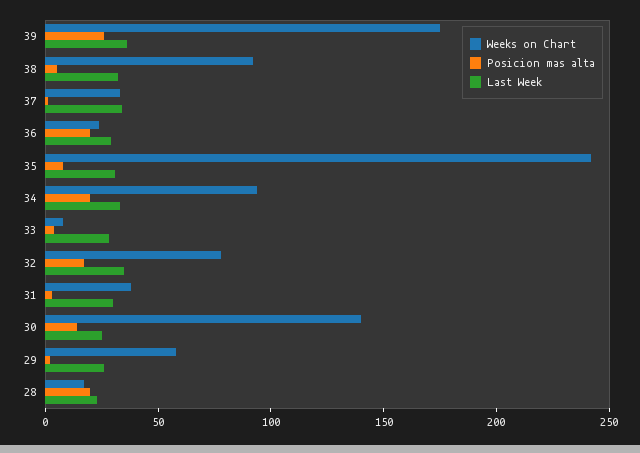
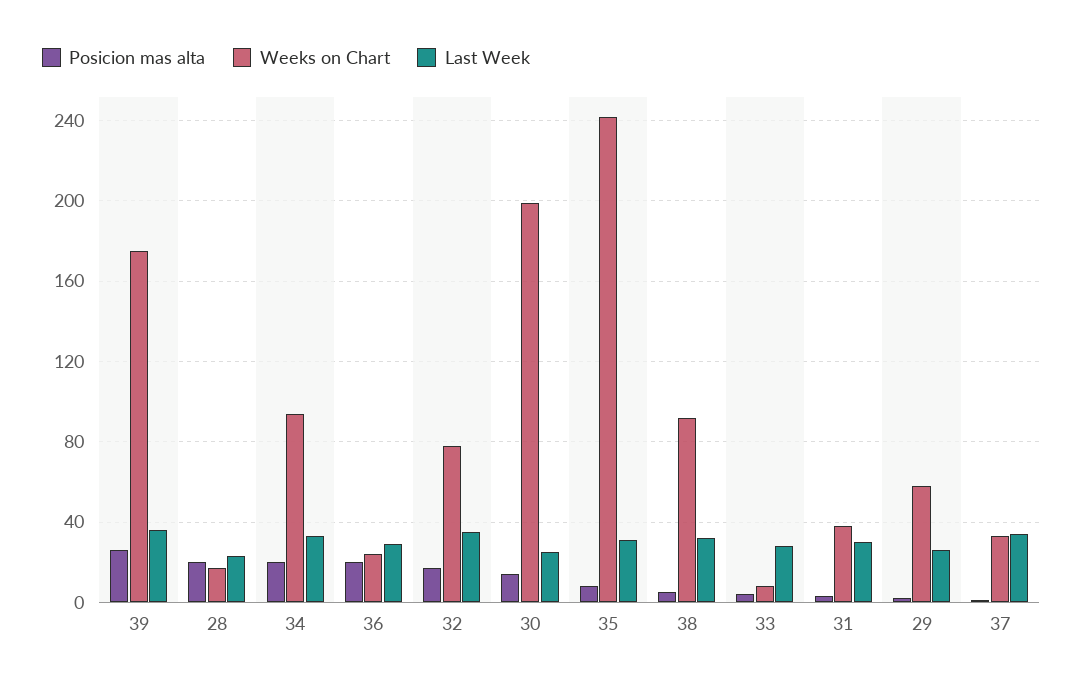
Weeks on Chart, 30: 140 -> 200

